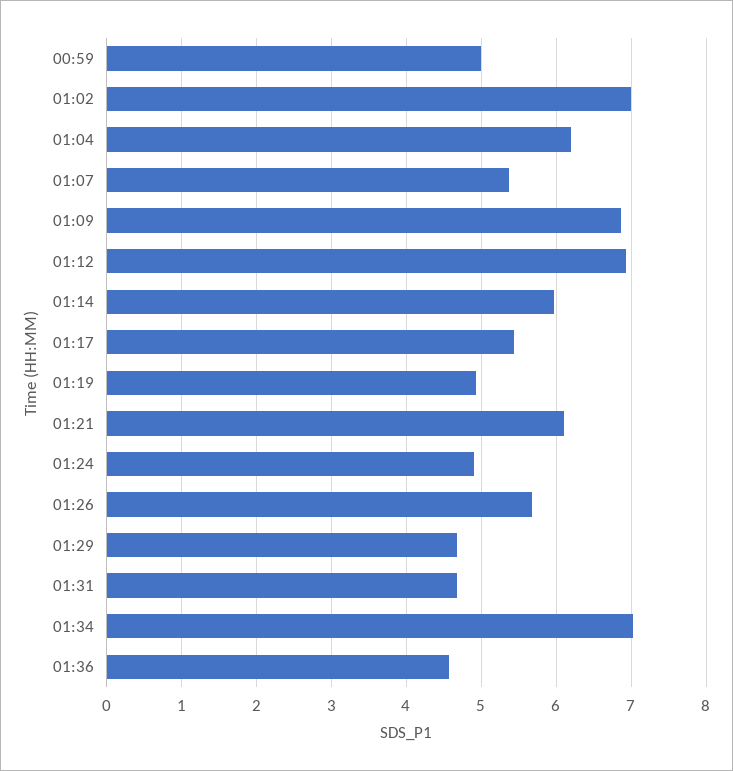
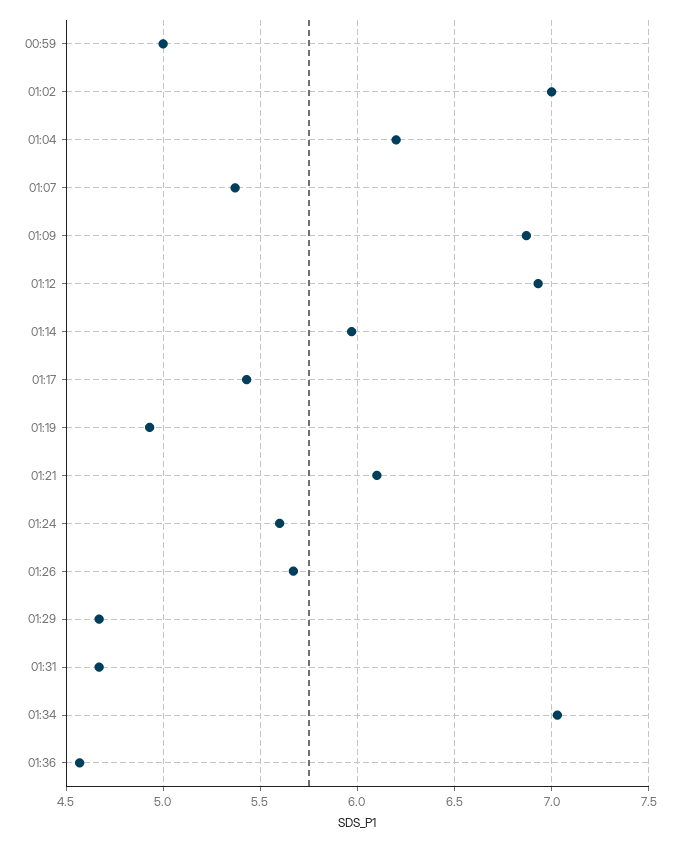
01:24: 4.9 -> 5.6

